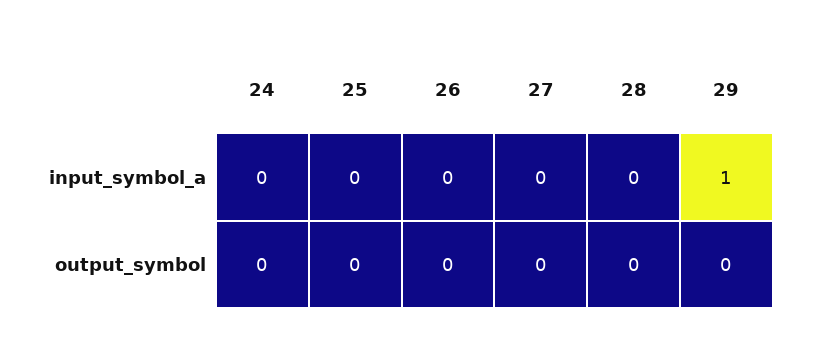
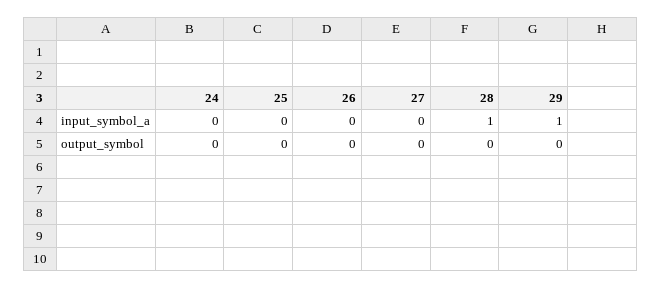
28, input_symbol_a: 0 -> 1

